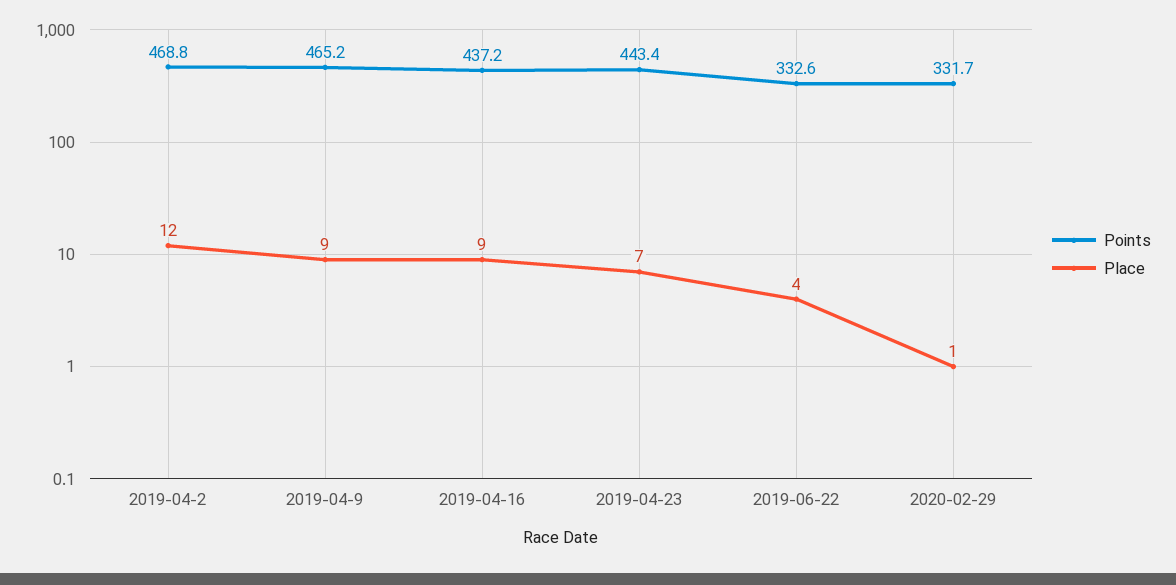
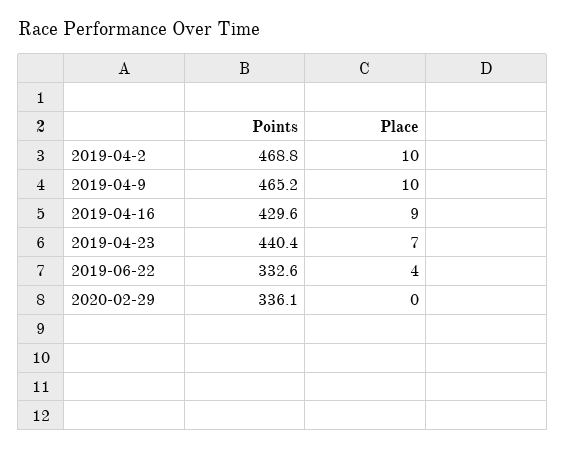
Place, 2019-04-2: 12 -> 10
Place, 2019-04-9: 9 -> 10
Points, 2019-04-16: 437.2 -> 429.6
Points, 2019-04-23: 443.4 -> 440.4
Points, 2020-02-29: 331.7 -> 336.1
Place, 2020-02-29: 1 -> 0

